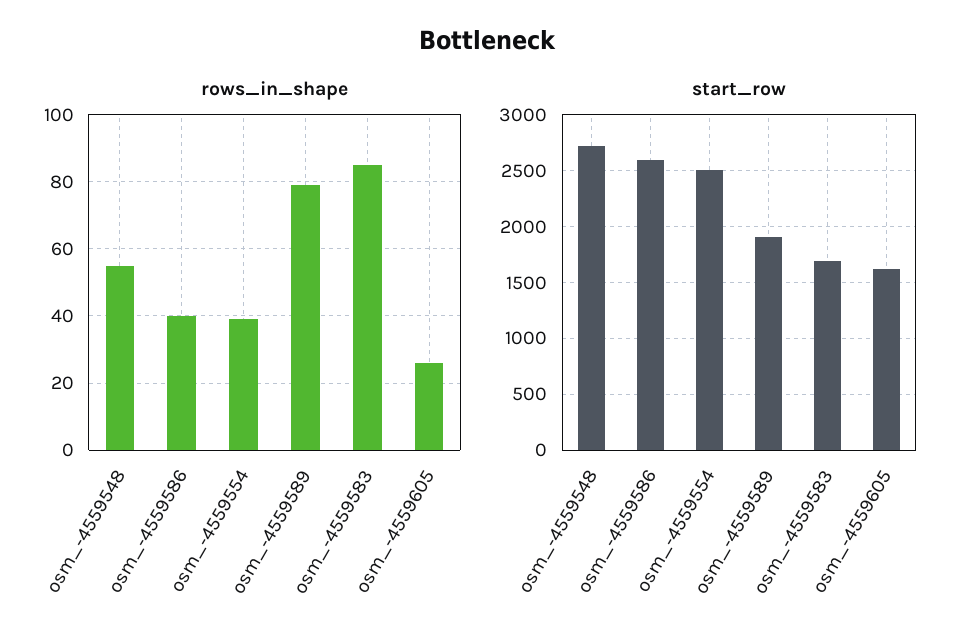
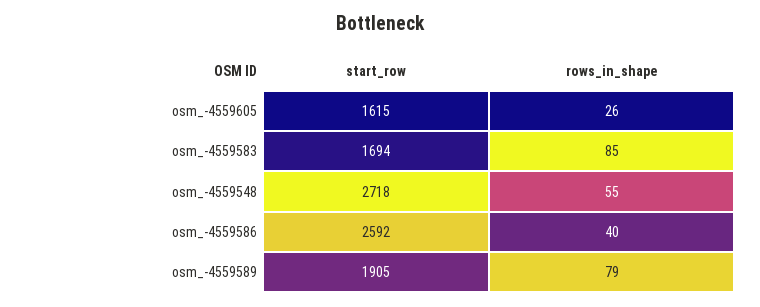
rows_in_shape, osm_-4559554: 40 -> none
start_row, osm_-4559554: 2500 -> none

